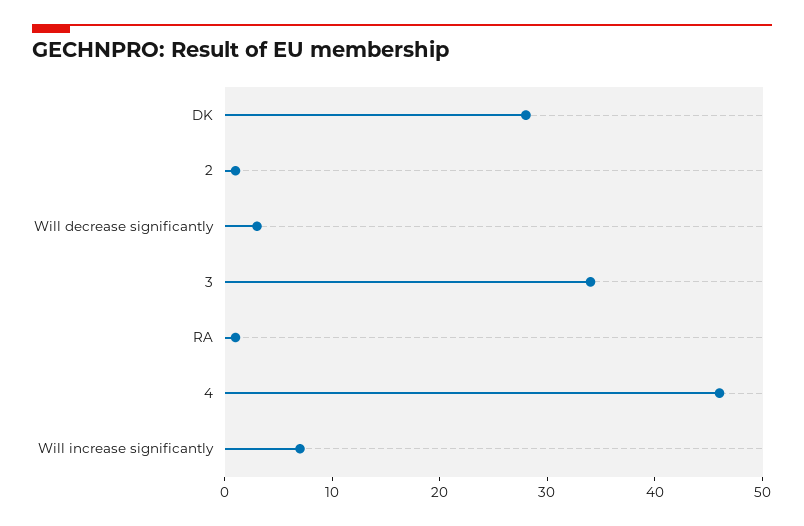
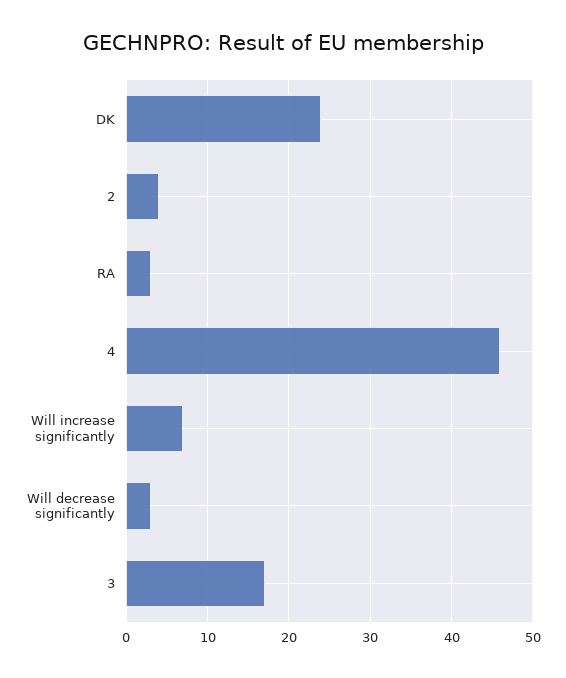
DK: 28 -> 24
2: 1 -> 4
3: 34 -> 17
RA: 1 -> 3

